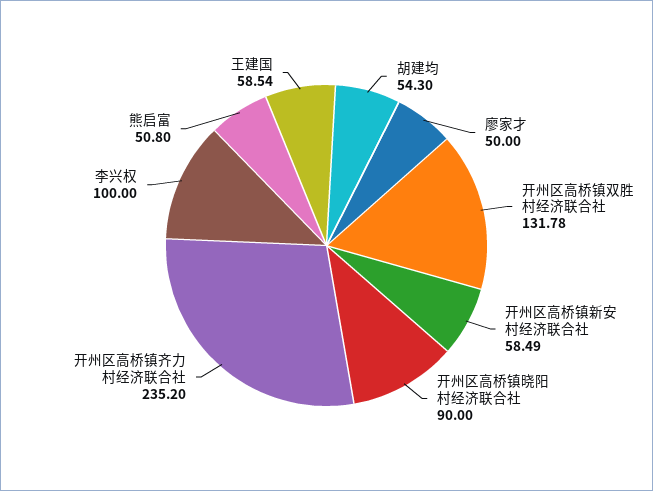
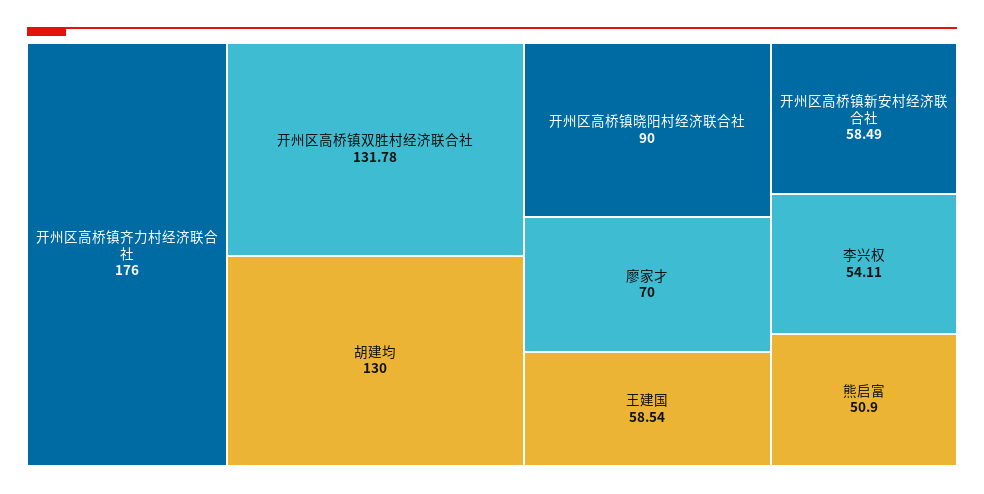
胡建均: 54.3 -> 130
廖家才: 50 -> 70
开州区高桥镇齐力村经济联合社: 235.2 -> 176
李兴权: 100 -> 54.11
熊启富: 50.8 -> 50.9

